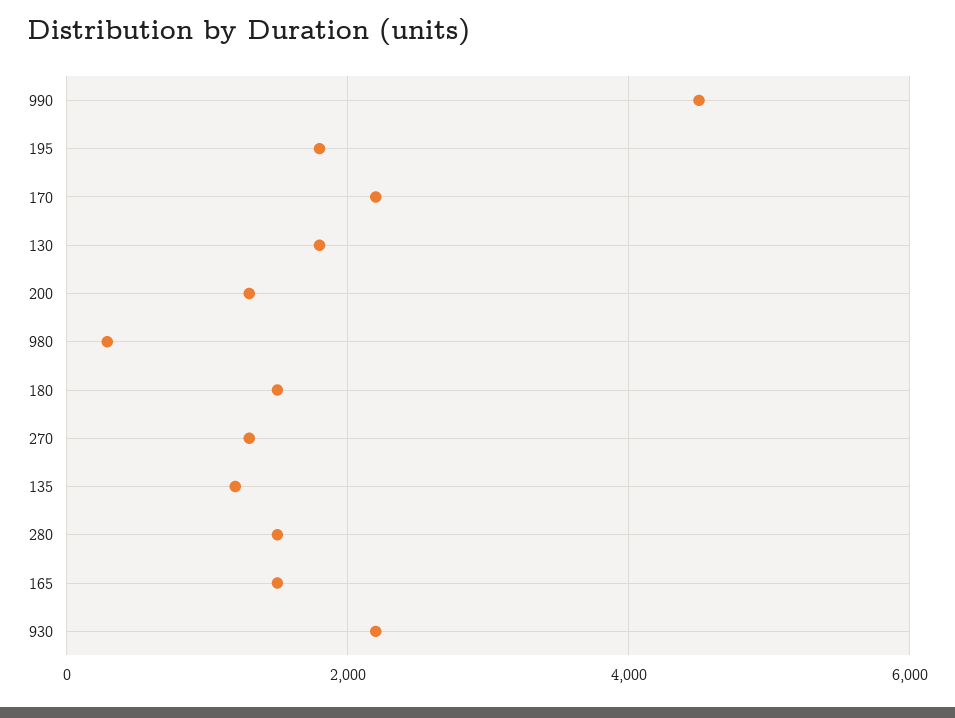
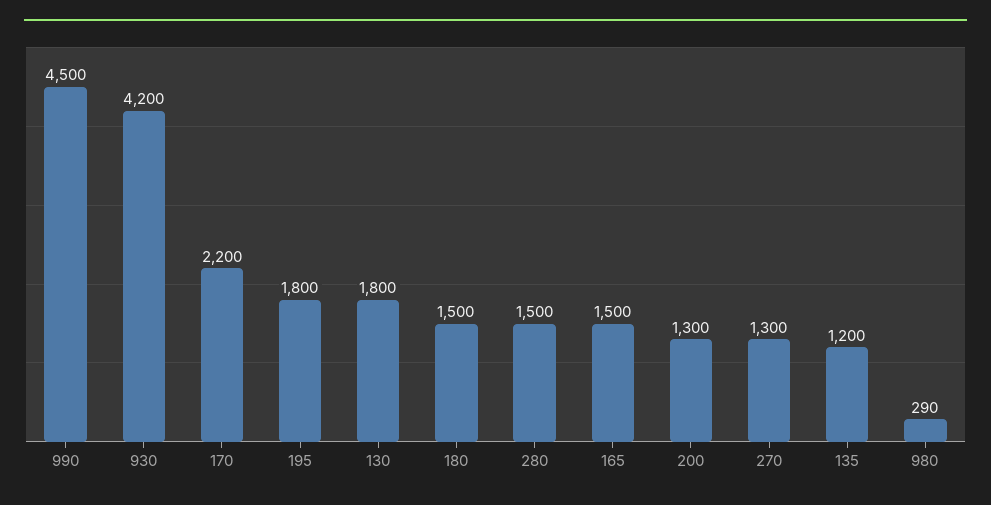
930: 2200 -> 4200

